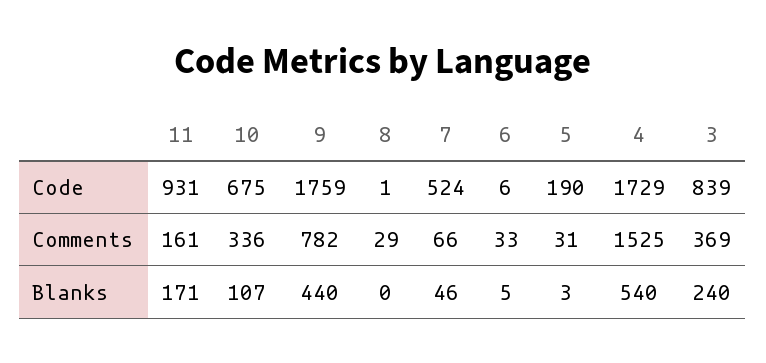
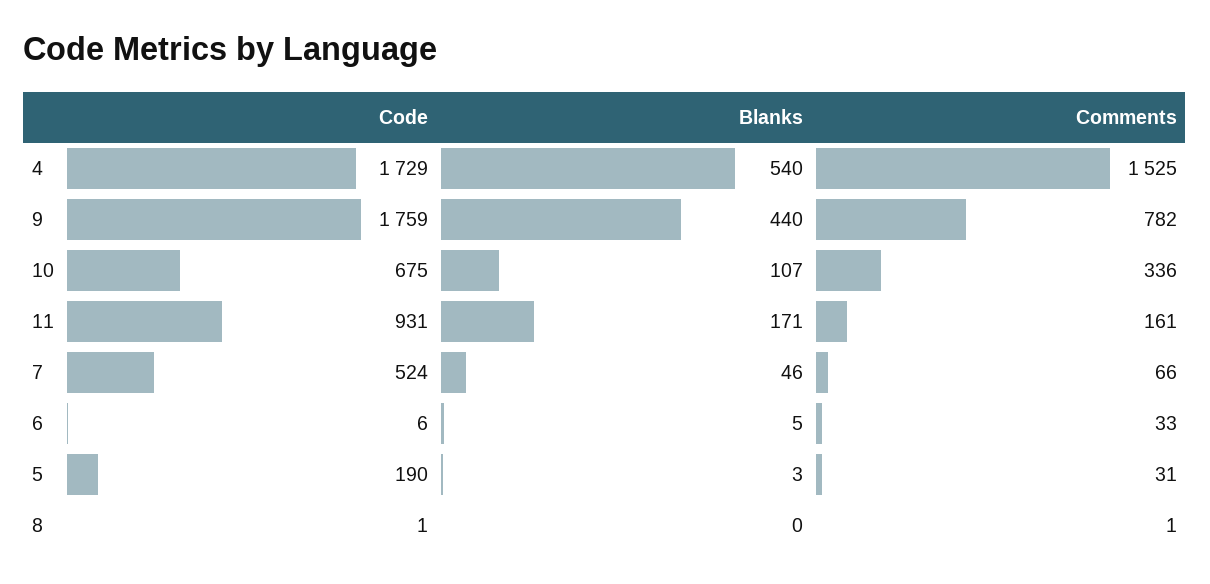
3, Code: 839 -> none
8, Comments: 29 -> 1
3, Comments: 369 -> none
3, Blanks: 240 -> none

